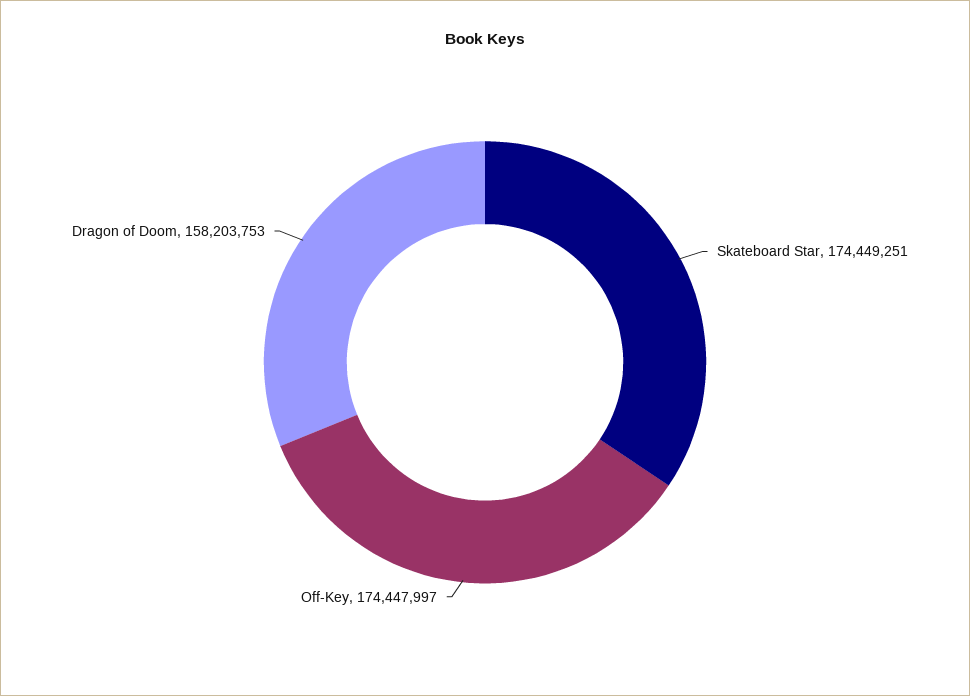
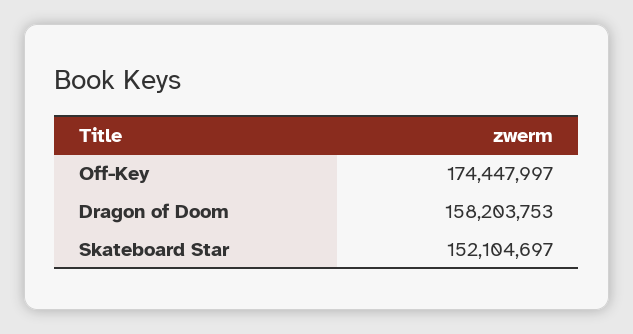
Skateboard Star: 174449251 -> 152104697

